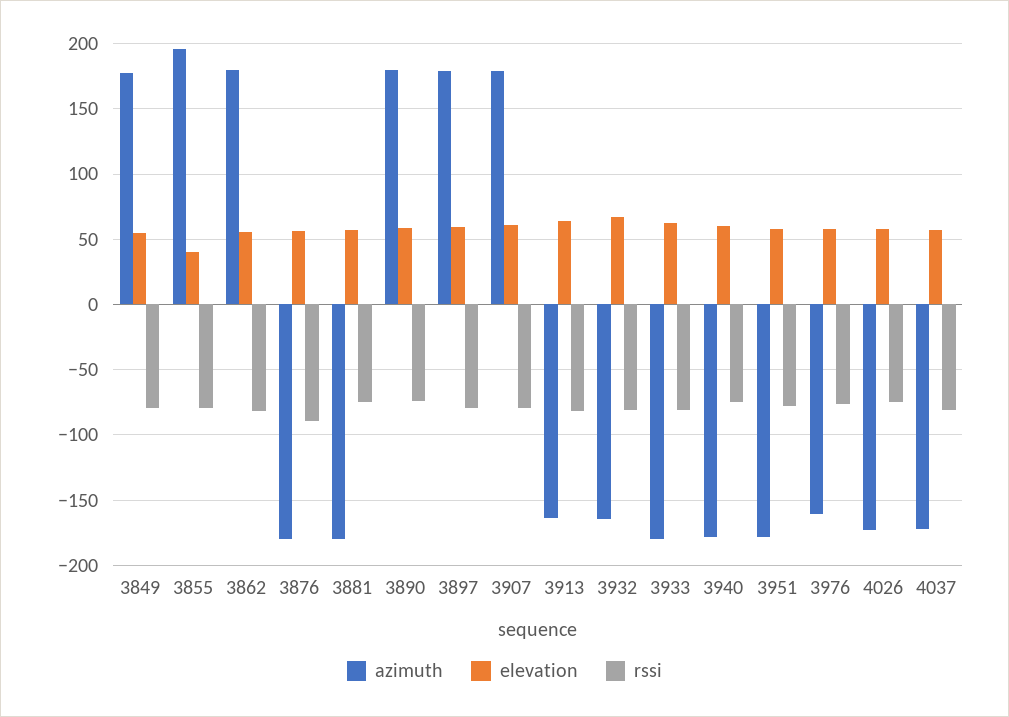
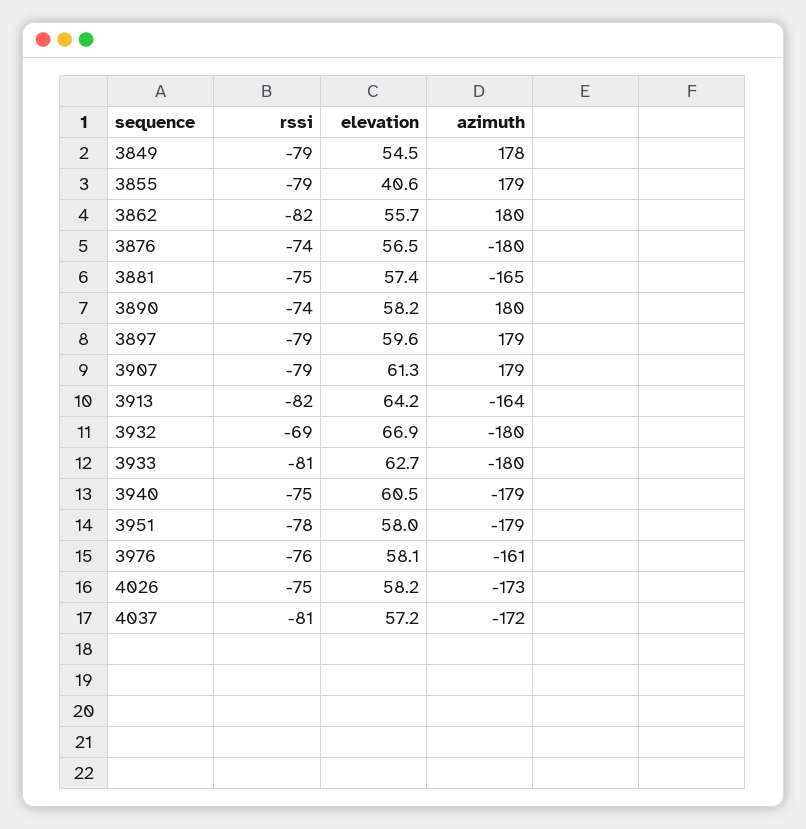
azimuth, 3855: 195 -> 179
rssi, 3876: -90 -> -74
azimuth, 3881: -180 -> -165
azimuth, 3932: -165 -> -180
rssi, 3932: -80 -> -69

